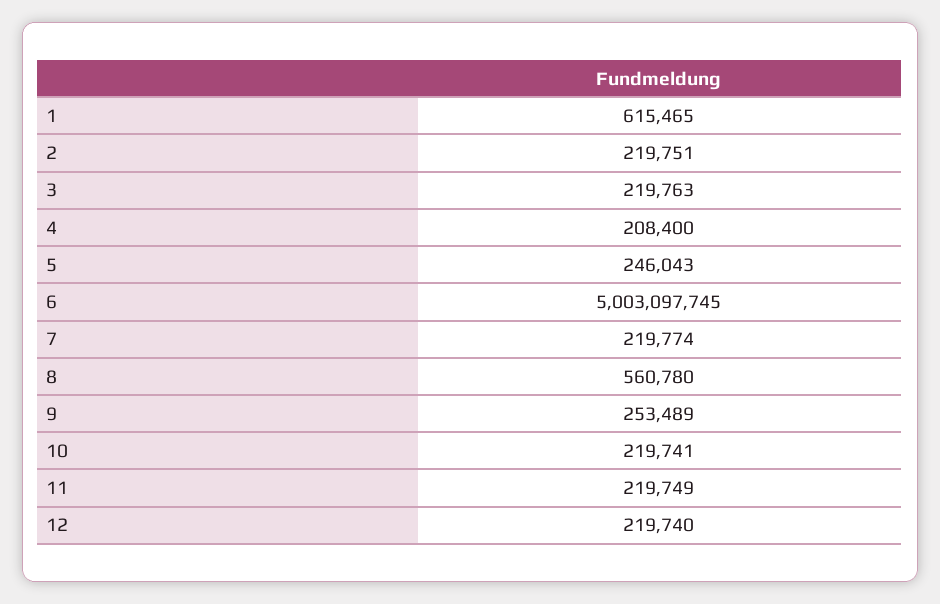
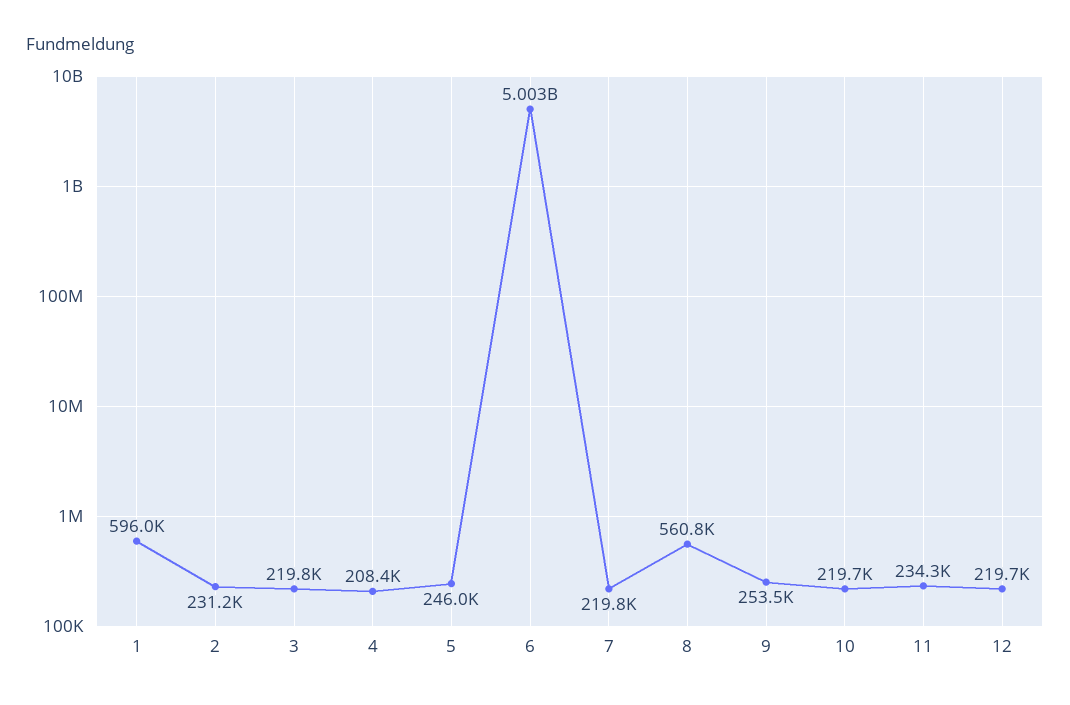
1: 615465 -> 596000
2: 219751 -> 231200
11: 219749 -> 234300

